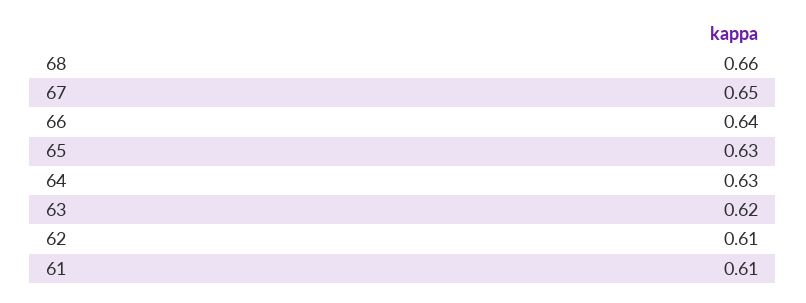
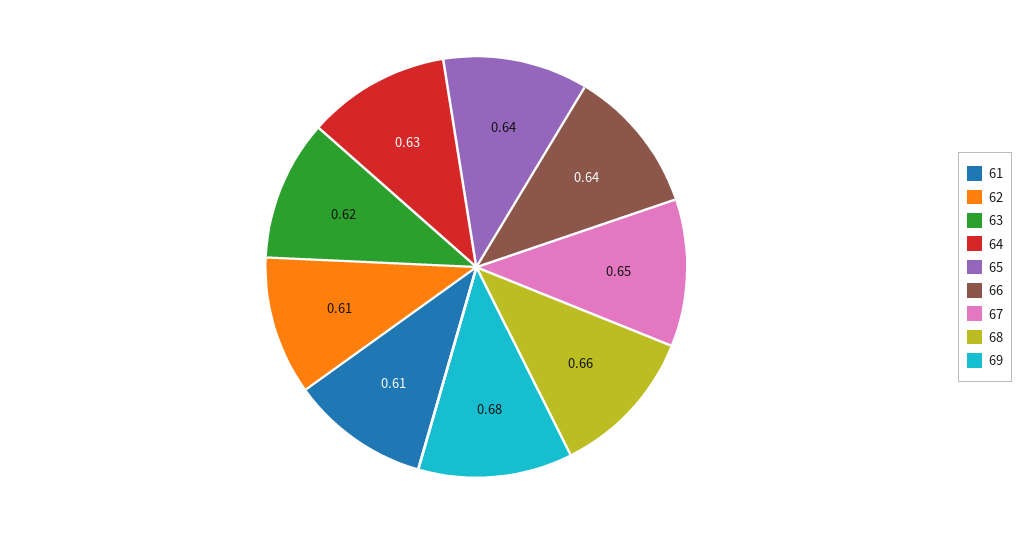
65: 0.63 -> 0.64
69: none -> 0.68

